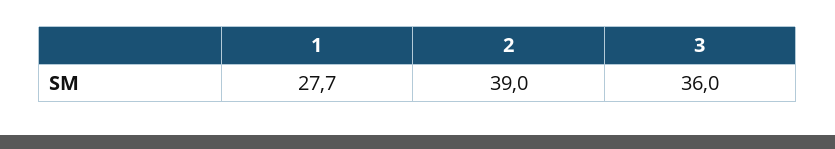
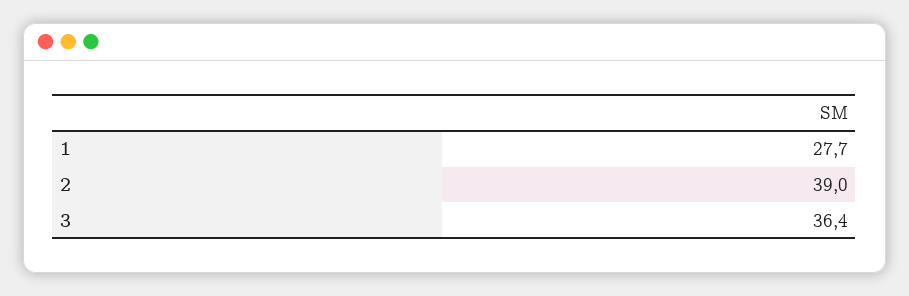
3: 36 -> 36.4

